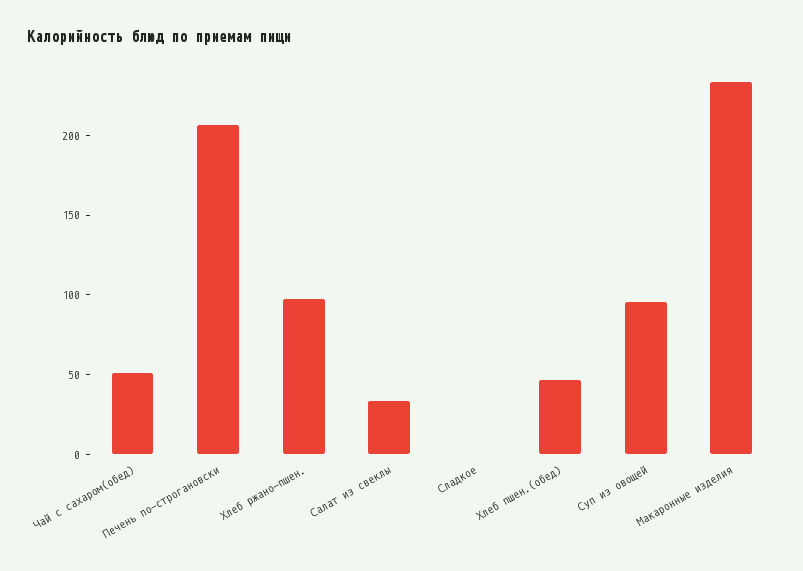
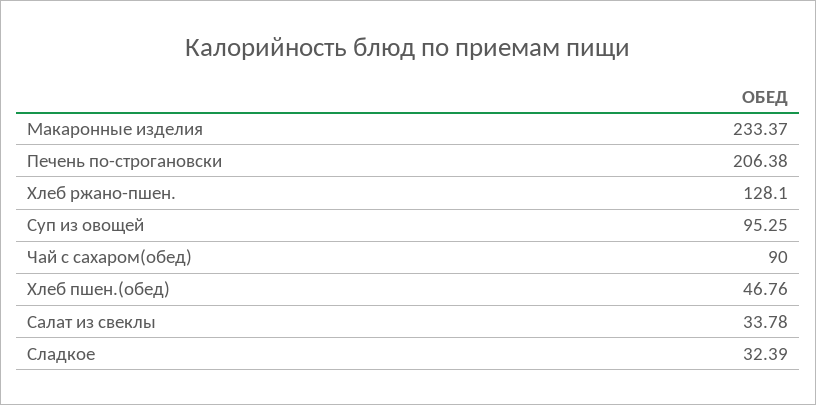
Чай с сахаром(обед): 50 -> 90
Хлеб ржано-пшен.: 100 -> 128.1
Сладкое: 0 -> 32.39

